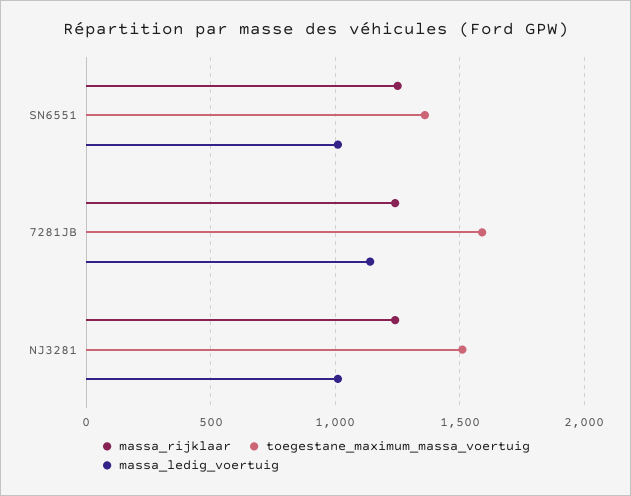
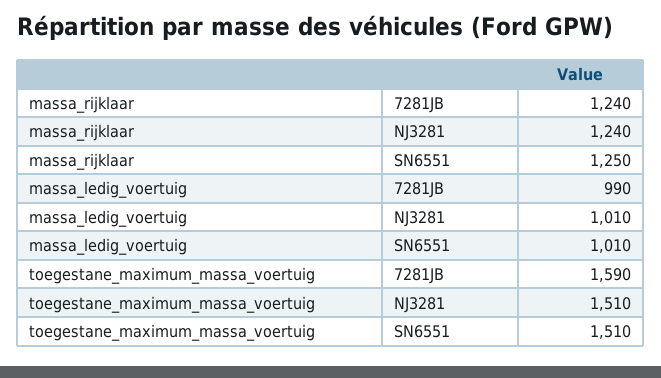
toegestane_maximum_massa_voertuig, SN6551: 1350 -> 1510
massa_ledig_voertuig, 7281JB: 1150 -> 990

